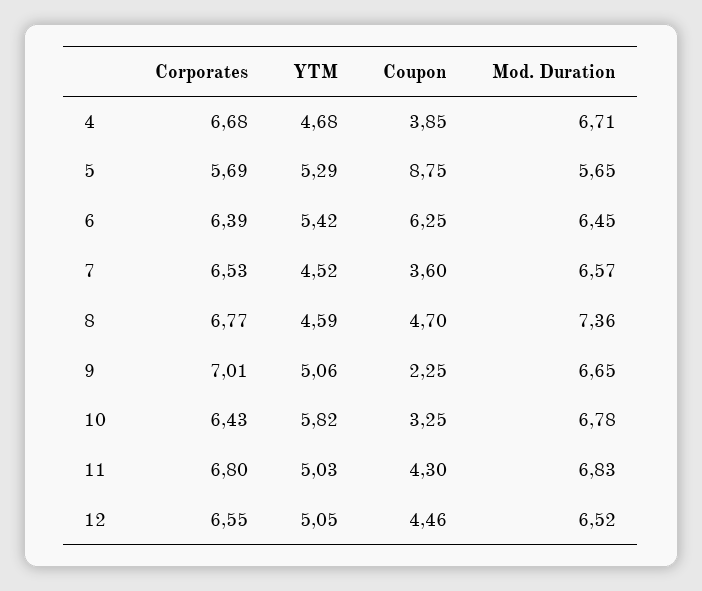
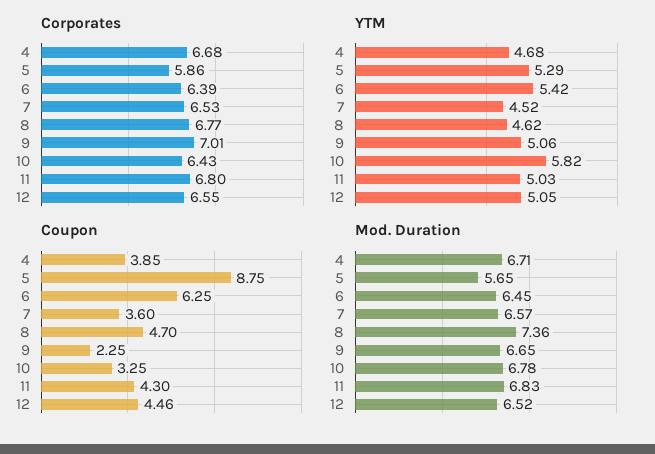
Corporates, 5: 5.69 -> 5.86
YTM, 8: 4.59 -> 4.62

